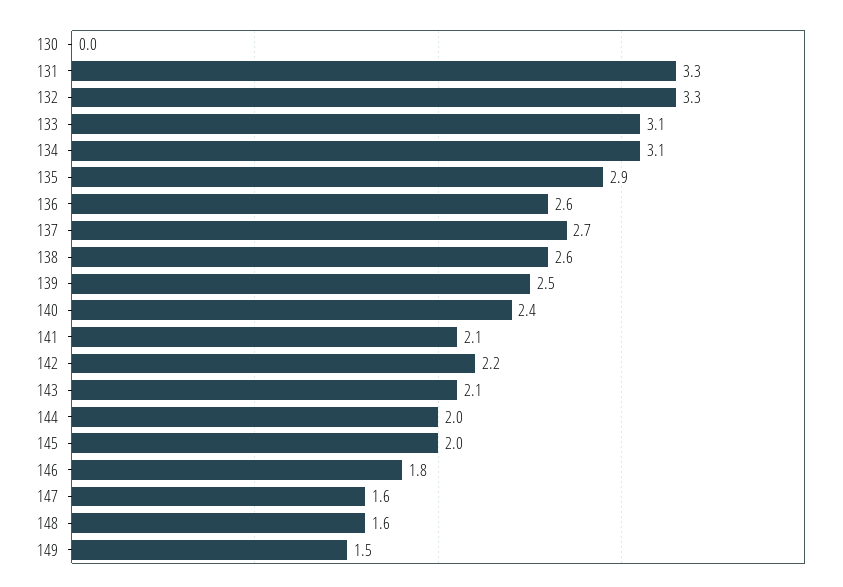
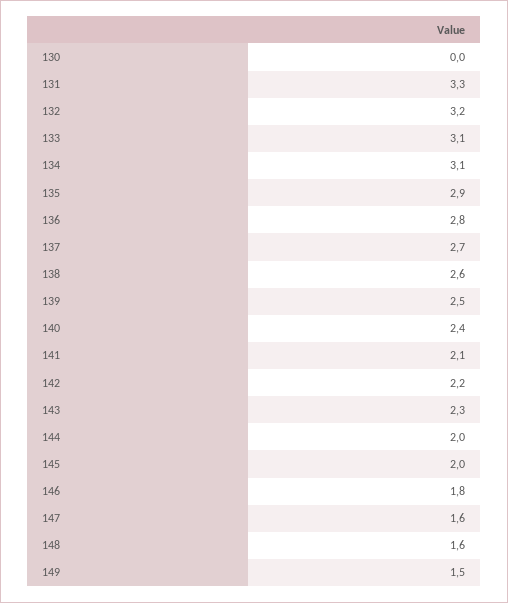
132: 3.3 -> 3.2
136: 2.6 -> 2.8
143: 2.1 -> 2.3

